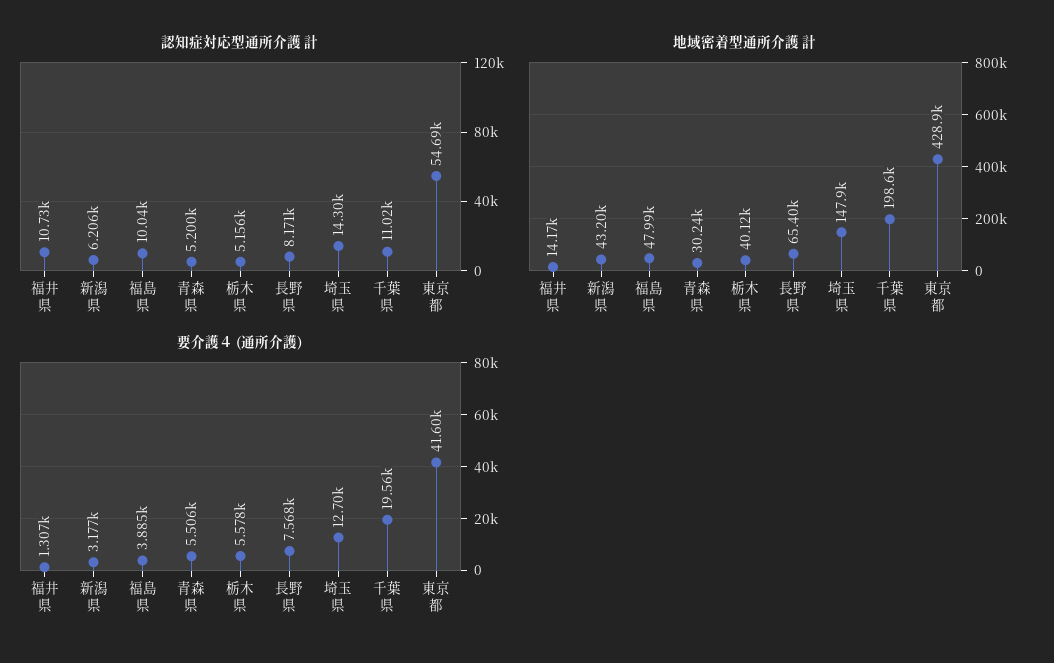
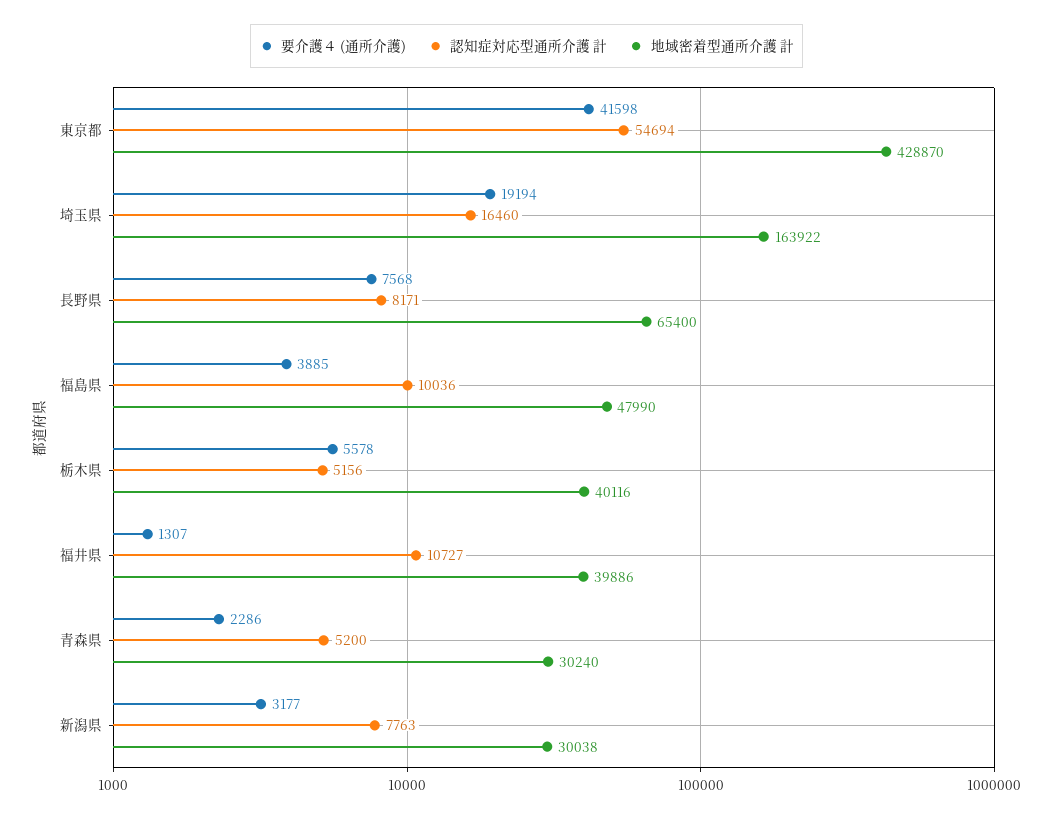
認知症対応型通所介護 計, 新潟県: 6206 -> 7763
認知症対応型通所介護 計, 埼玉県: 14300 -> 16460
認知症対応型通所介護 計, 千葉県: 11020 -> none
地域密着型通所介護 計, 福井県: 14170 -> 39886
地域密着型通所介護 計, 新潟県: 43200 -> 30038
地域密着型通所介護 計, 埼玉県: 147900 -> 163922
地域密着型通所介護 計, 千葉県: 198600 -> none
要介護４ (通所介護), 青森県: 5506 -> 2286
要介護４ (通所介護), 埼玉県: 12700 -> 19194
要介護４ (通所介護), 千葉県: 19560 -> none

